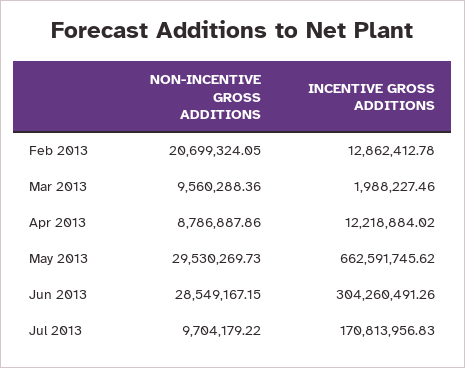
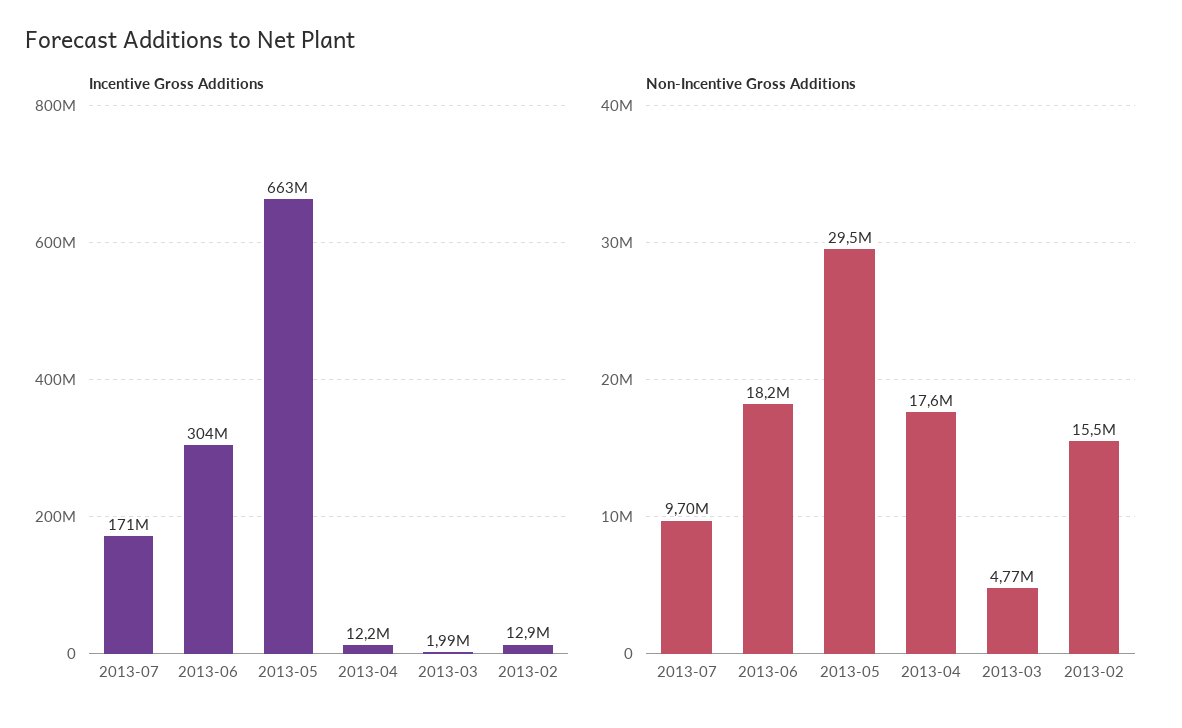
NON-INCENTIVE GROSS ADDITIONS, Feb 2013: 20699324.05 -> 15500000
NON-INCENTIVE GROSS ADDITIONS, Mar 2013: 9560288.36 -> 4770000
NON-INCENTIVE GROSS ADDITIONS, Apr 2013: 8786887.86 -> 17600000
NON-INCENTIVE GROSS ADDITIONS, Jun 2013: 28549167.15 -> 18200000

